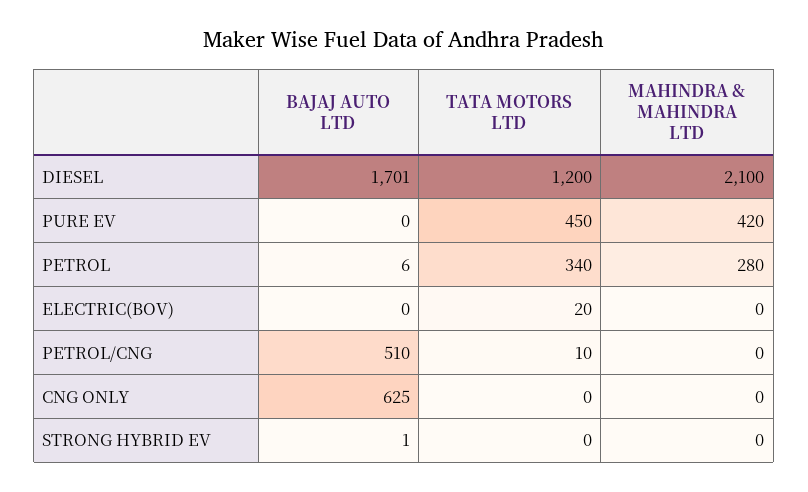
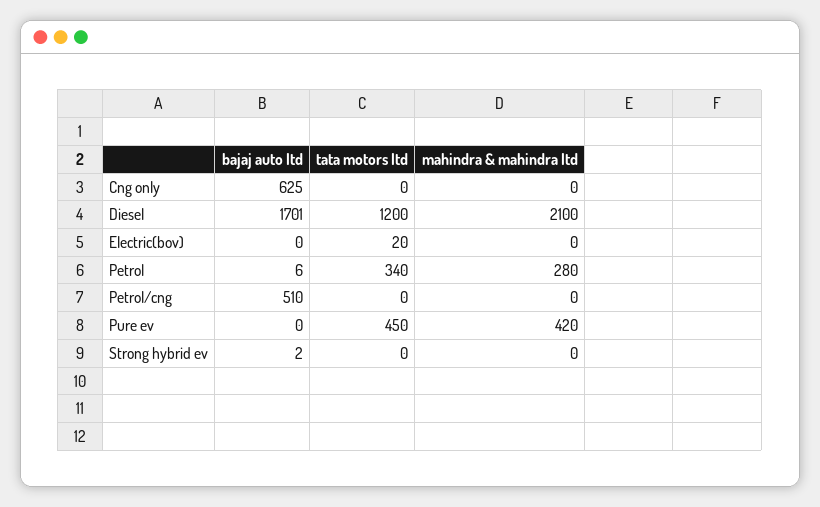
TATA MOTORS LTD, PETROL/CNG: 10 -> 0
BAJAJ AUTO LTD, STRONG HYBRID EV: 1 -> 2

